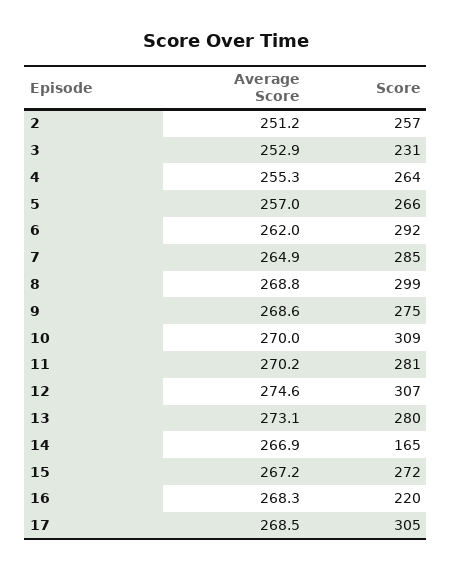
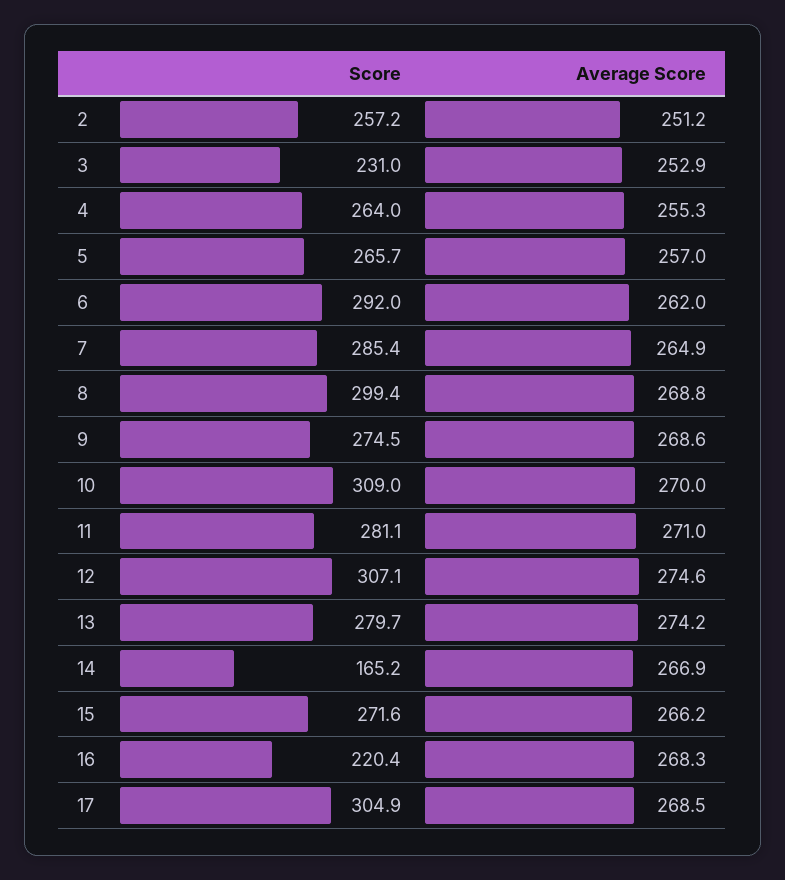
Average Score, 11: 270.2 -> 271
Average Score, 13: 273.1 -> 274.2
Average Score, 15: 267.2 -> 266.2

